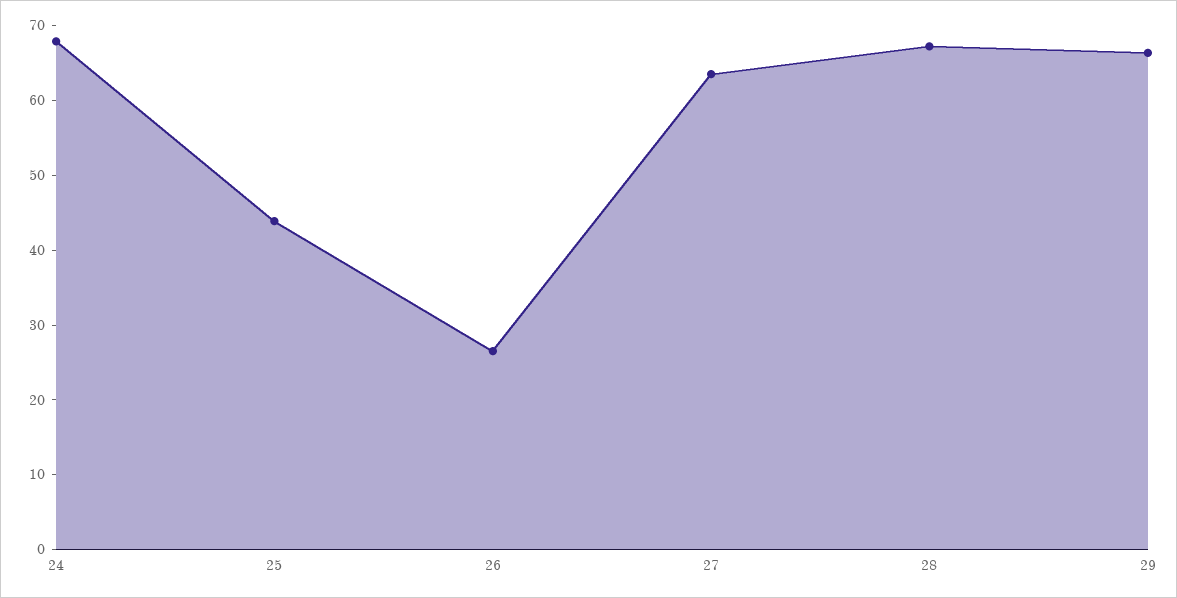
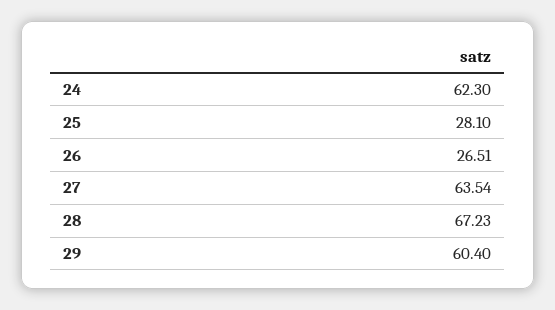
24: 68 -> 62.3
25: 44 -> 28.1
29: 66 -> 60.4

